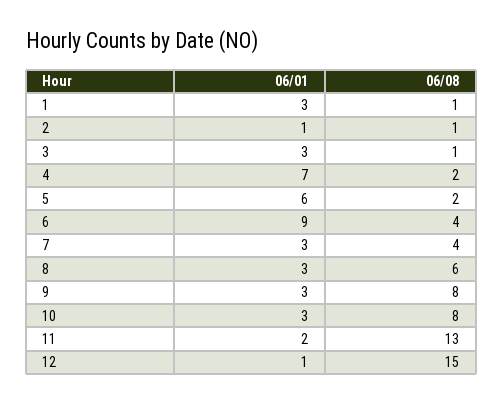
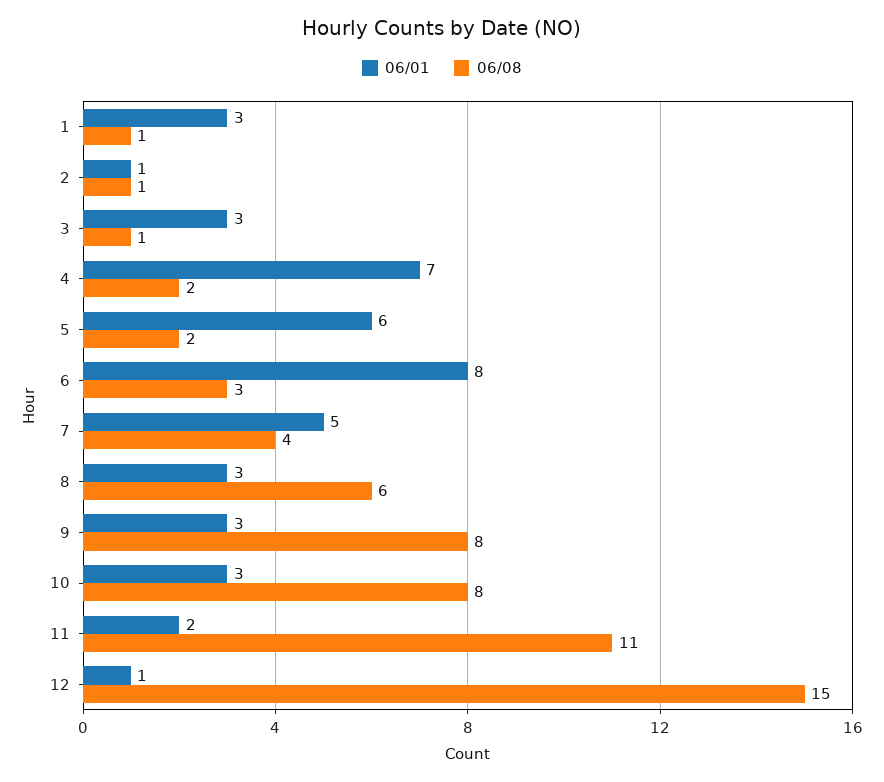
06/01, 6: 9 -> 8
06/08, 6: 4 -> 3
06/01, 7: 3 -> 5
06/08, 11: 13 -> 11

